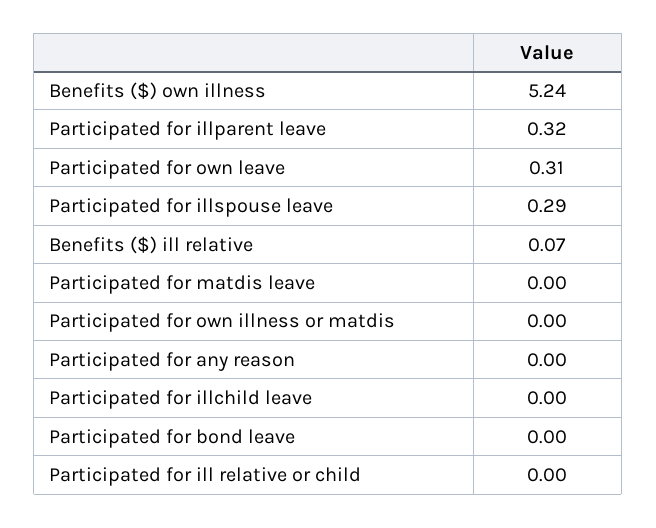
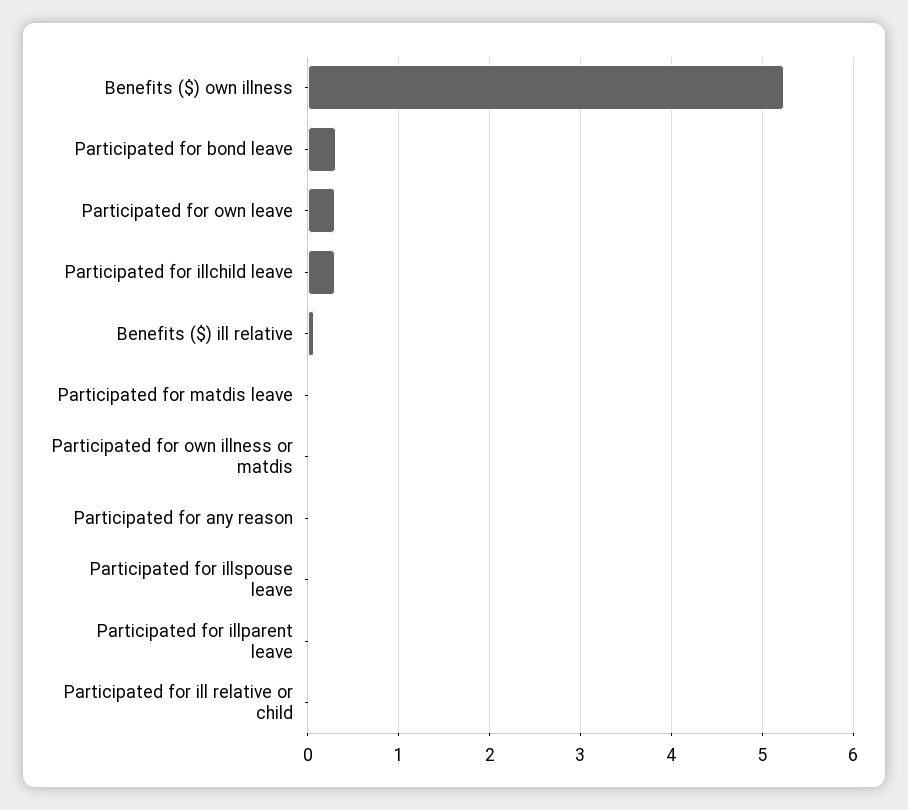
Participated for illparent leave: 0.32 -> 0
Participated for illspouse leave: 0.29 -> 0
Participated for illchild leave: 0 -> 0.3
Participated for bond leave: 0 -> 0.3

